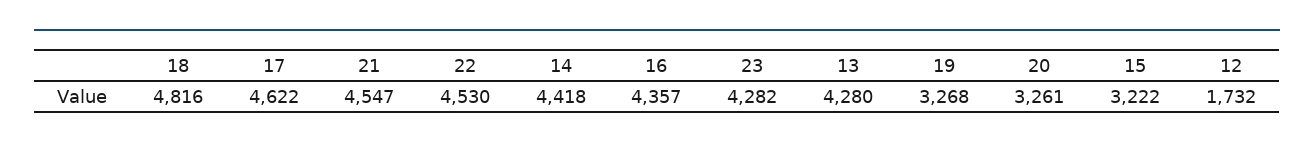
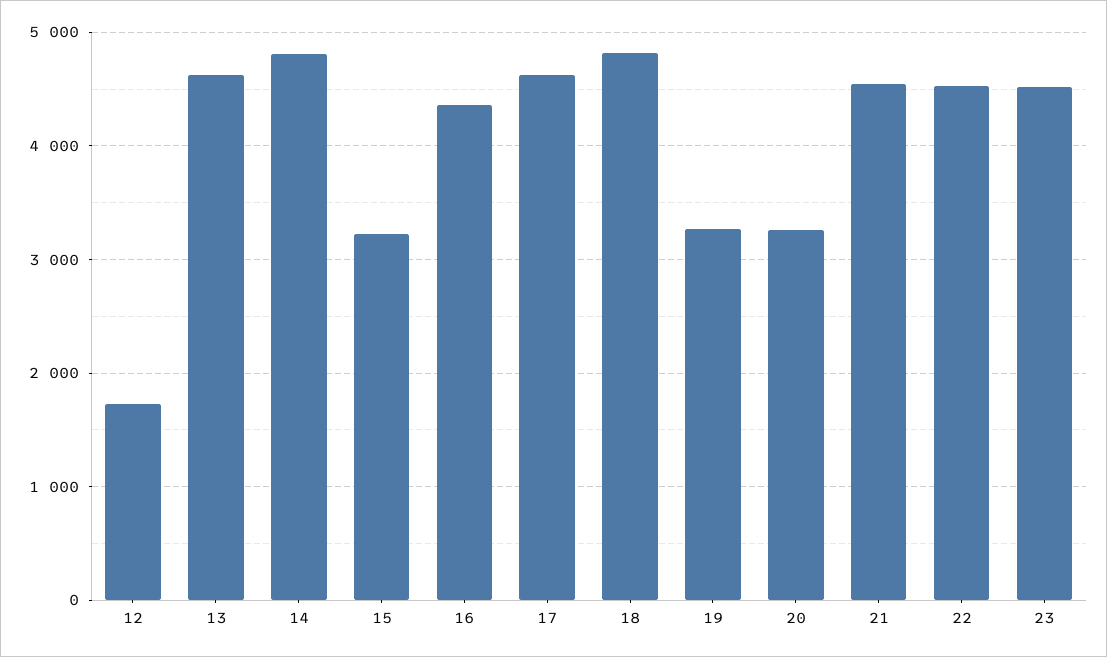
14: 4418 -> 4800
23: 4282 -> 4500
13: 4280 -> 4600

